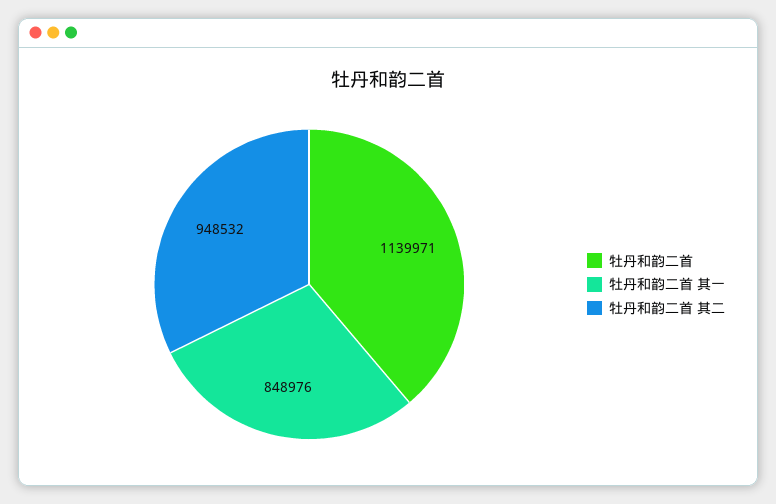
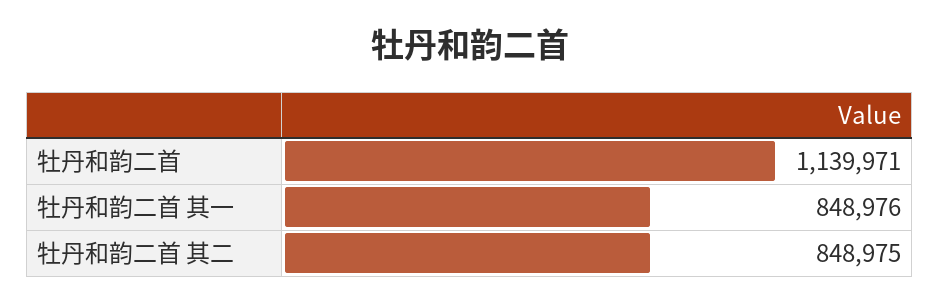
牡丹和韵二首 其二: 948532 -> 848975

